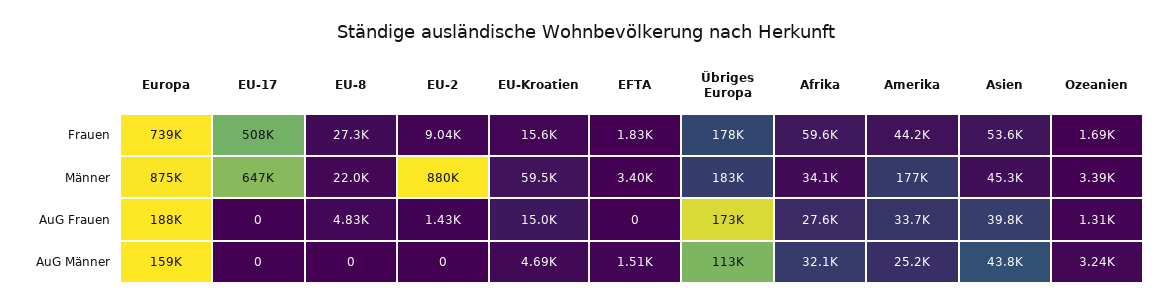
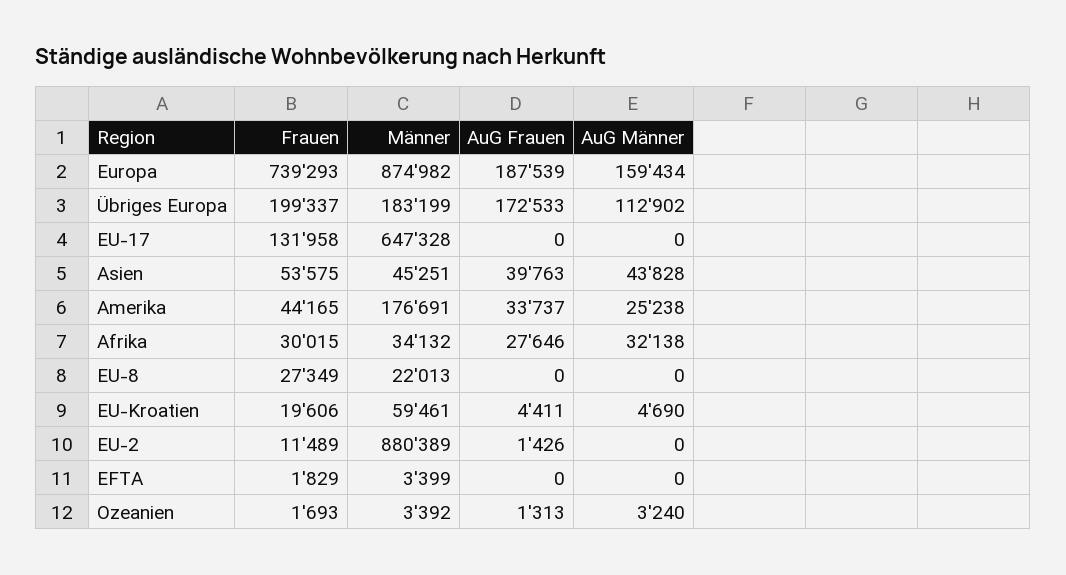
EU-17, Frauen: 508000 -> 131958
EU-2, Frauen: 9040 -> 11489
EU-Kroatien, Frauen: 15600 -> 19606
Übriges Europa, Frauen: 178000 -> 199337
Afrika, Frauen: 59600 -> 30015
EU-8, AuG Frauen: 4830 -> 0
EU-Kroatien, AuG Frauen: 15000 -> 4411
EFTA, AuG Männer: 1510 -> 0

